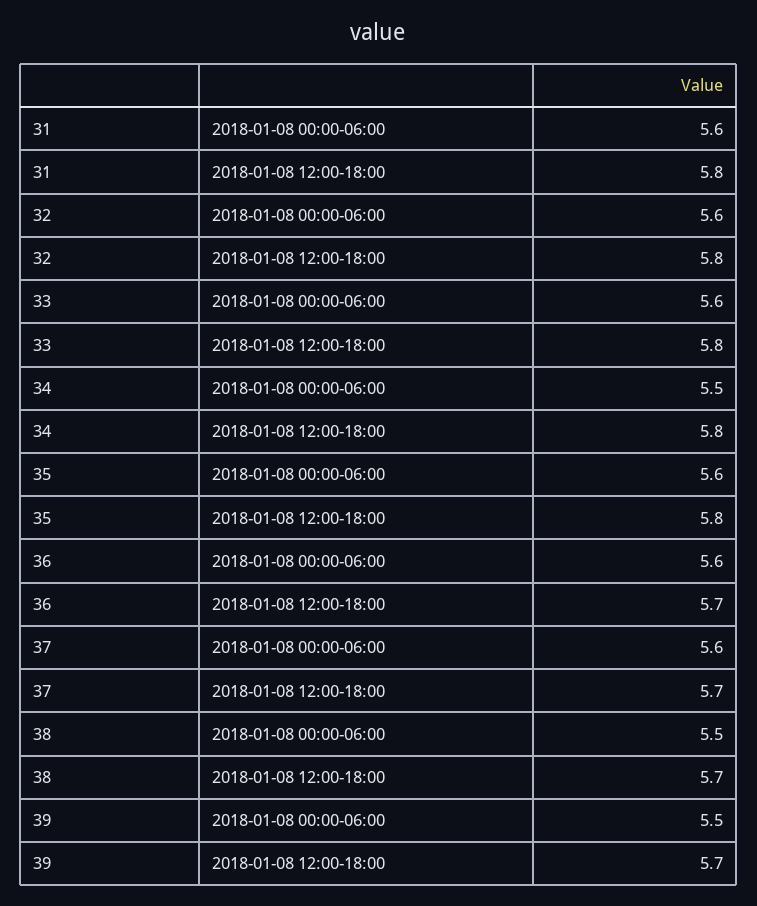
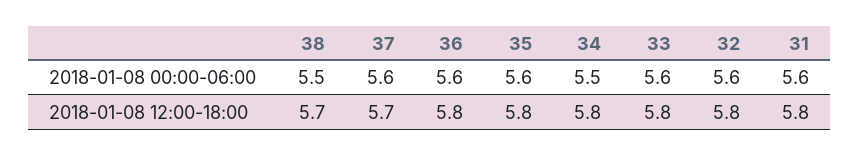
36, 2018-01-08 12:00-18:00: 5.7 -> 5.8
39, 2018-01-08 00:00-06:00: 5.5 -> none
39, 2018-01-08 12:00-18:00: 5.7 -> none

